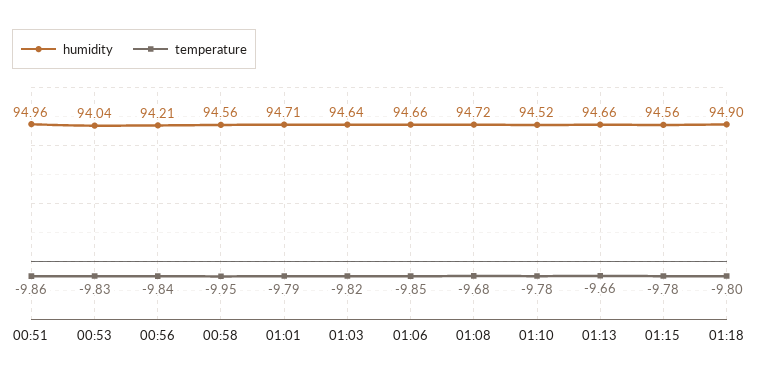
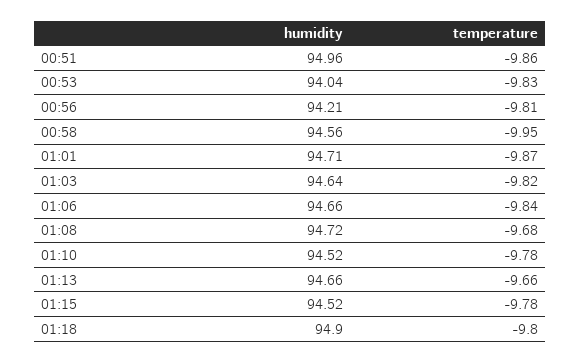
temperature, 00:56: -9.84 -> -9.81
temperature, 01:01: -9.79 -> -9.87
temperature, 01:06: -9.85 -> -9.84
humidity, 01:15: 94.56 -> 94.52

